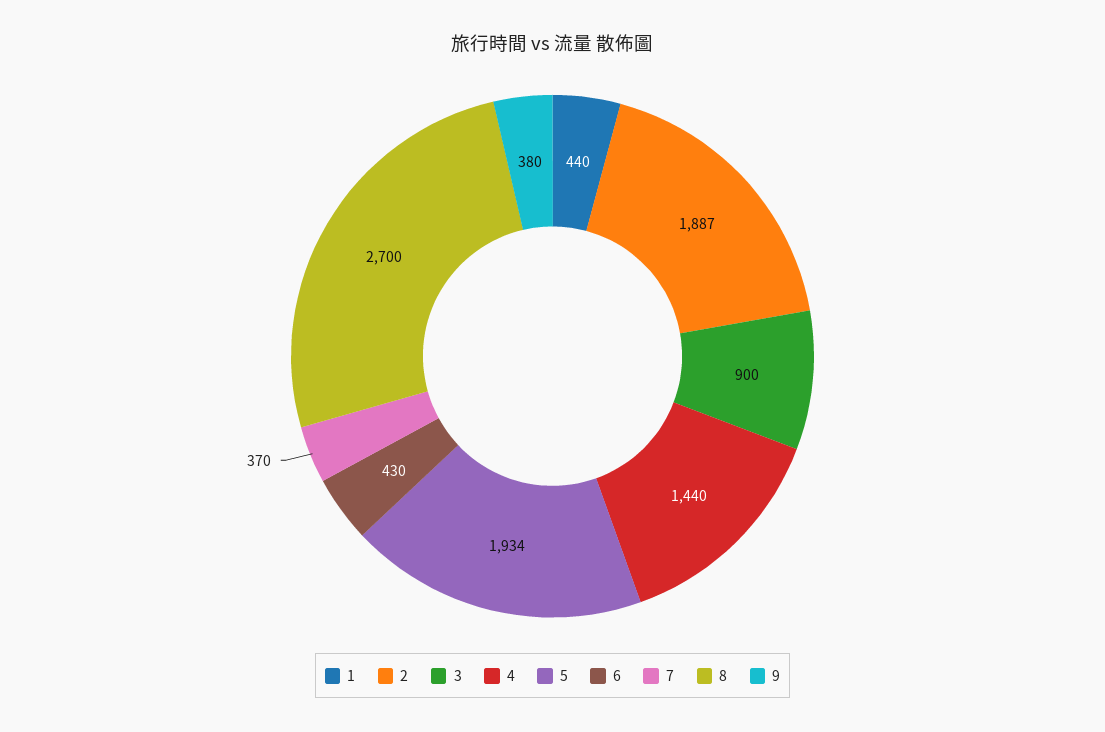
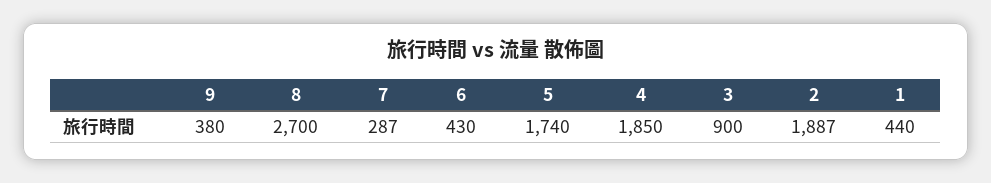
4: 1440 -> 1850
5: 1934 -> 1740
7: 370 -> 287

